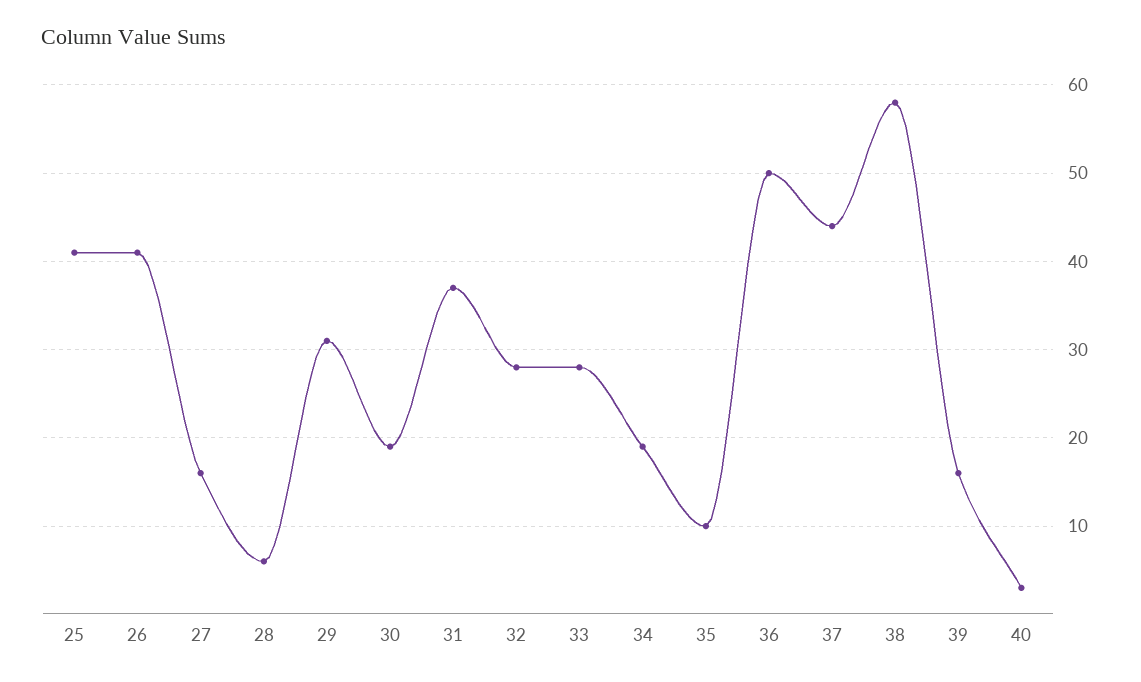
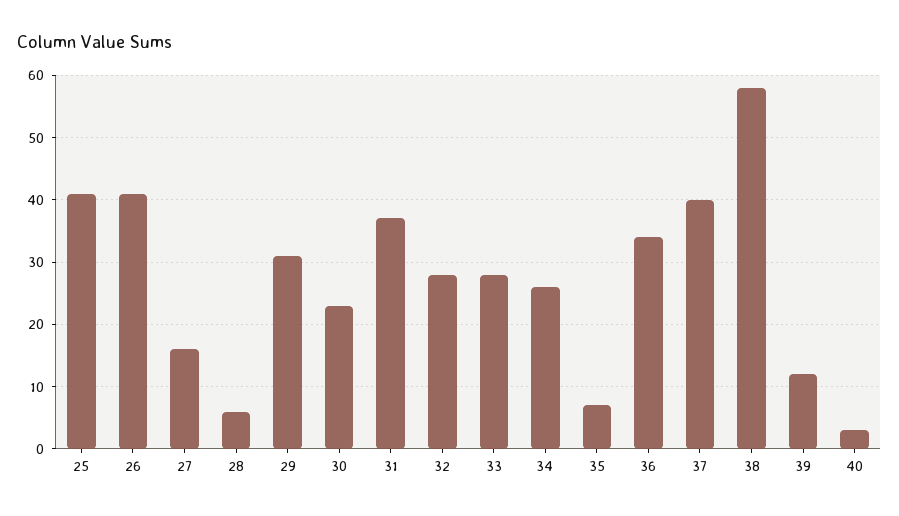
30: 19 -> 23
34: 19 -> 26
35: 10 -> 7
36: 50 -> 34
37: 44 -> 40
39: 16 -> 12

